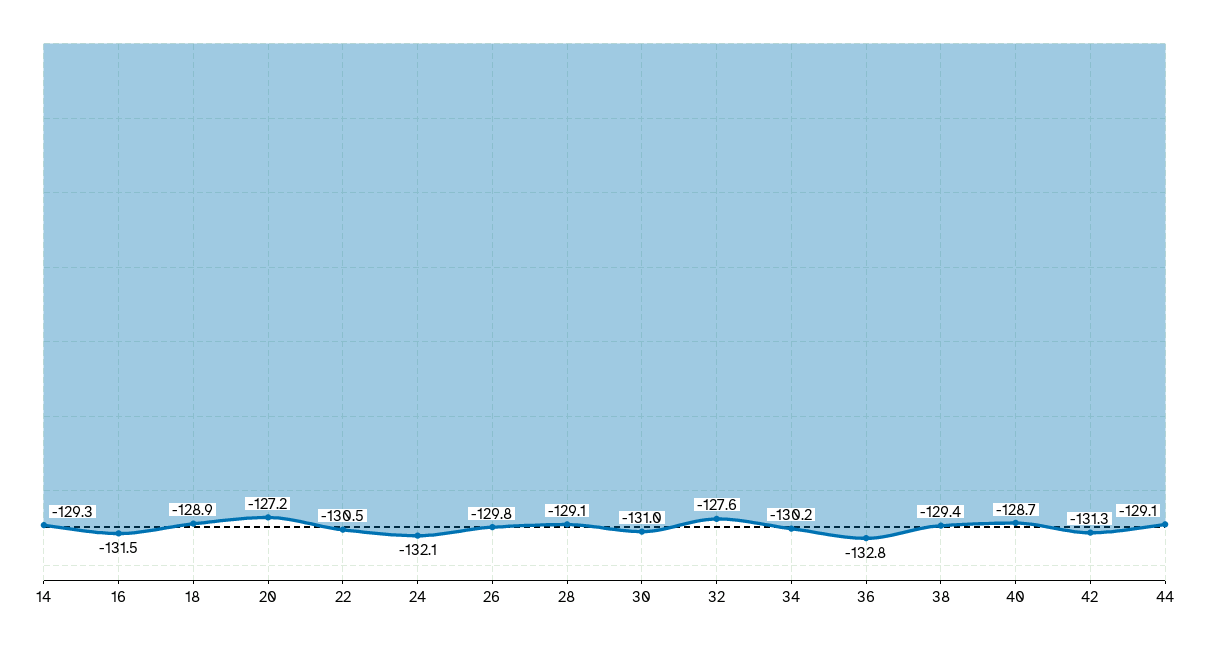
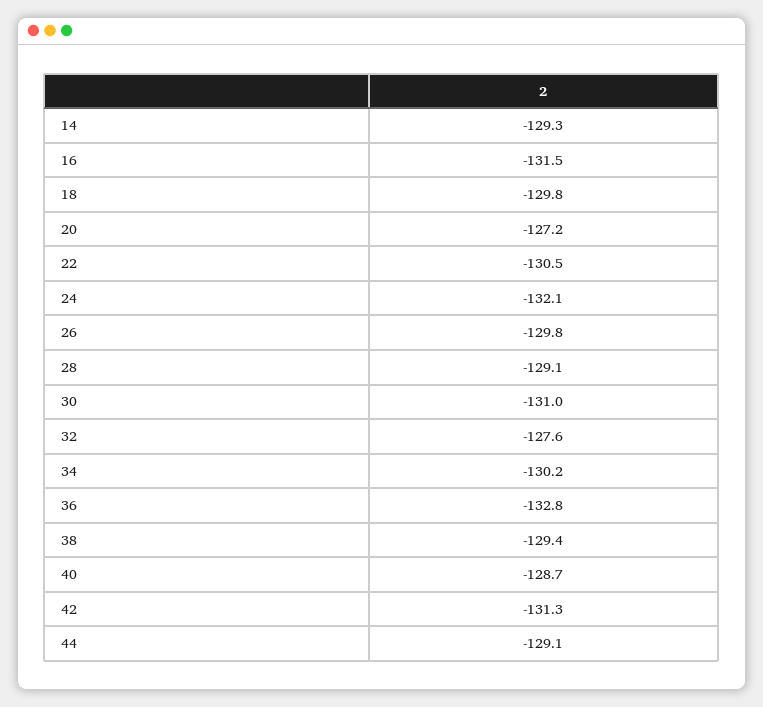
18: -128.9 -> -129.8

